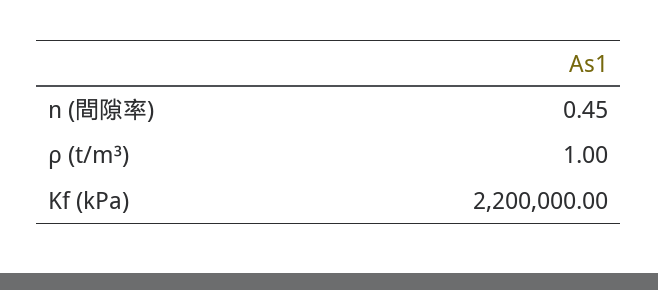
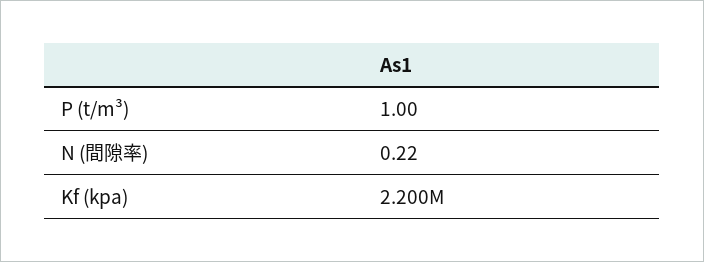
n (間隙率): 0.45 -> 0.22

